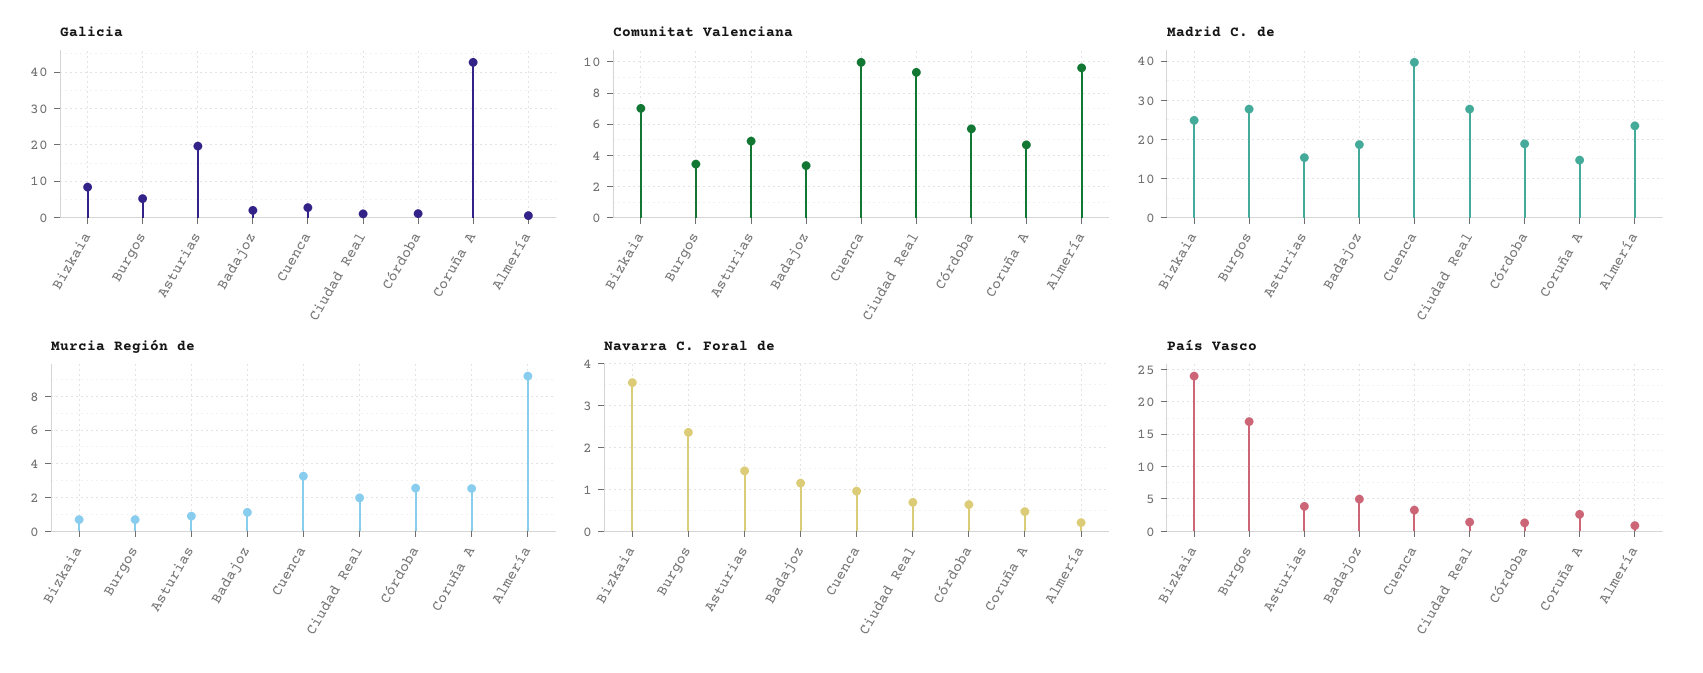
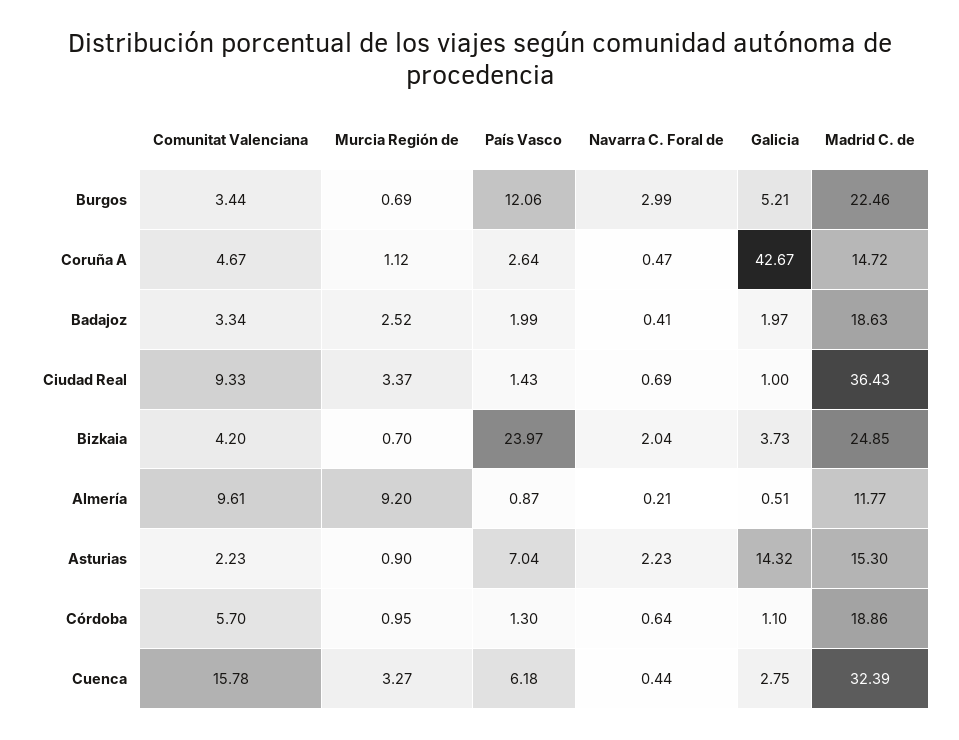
Galicia, Bizkaia: 8 -> 3.73
Galicia, Asturias: 20 -> 14.32
Comunitat Valenciana, Bizkaia: 7 -> 4.2
Comunitat Valenciana, Asturias: 5 -> 2.23
Comunitat Valenciana, Cuenca: 10 -> 15.78
Madrid C. de, Burgos: 28 -> 22.46
Madrid C. de, Cuenca: 40 -> 32.39
Madrid C. de, Ciudad Real: 28 -> 36.43
Madrid C. de, Almería: 24 -> 11.77
Murcia Región de, Badajoz: 1 -> 2.52
Murcia Región de, Ciudad Real: 2 -> 3.37
Murcia Región de, Córdoba: 2.5 -> 0.95
Murcia Región de, Coruña A: 2.5 -> 1.12
Navarra C. Foral de, Bizkaia: 3.6 -> 2.04
Navarra C. Foral de, Burgos: 2.4 -> 2.99
Navarra C. Foral de, Asturias: 1.4 -> 2.23
Navarra C. Foral de, Badajoz: 1.2 -> 0.41
Navarra C. Foral de, Cuenca: 1 -> 0.44
País Vasco, Burgos: 17 -> 12.06
País Vasco, Asturias: 4 -> 7.04
País Vasco, Badajoz: 5 -> 1.99
País Vasco, Cuenca: 3 -> 6.18

